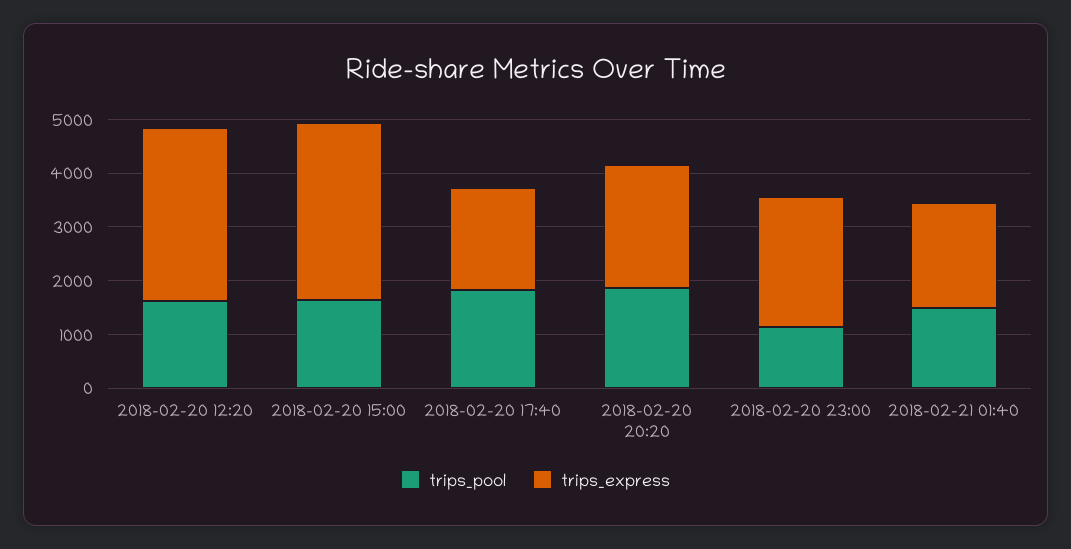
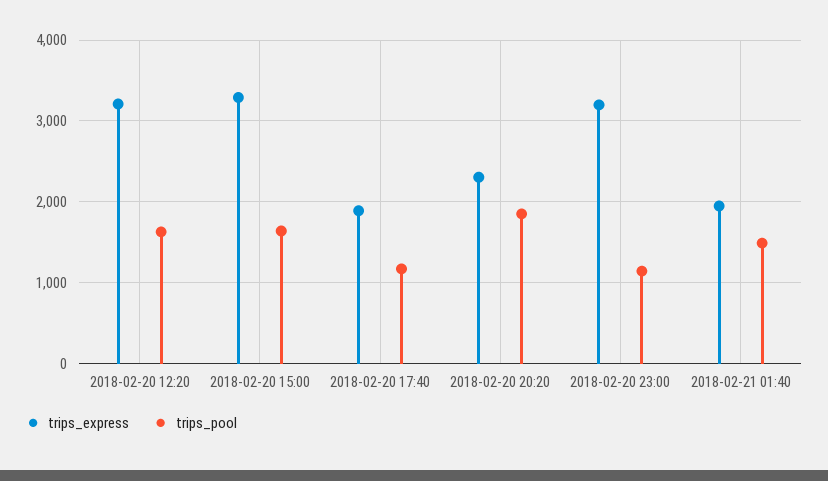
trips_pool, 2018-02-20 17:40: 1800 -> 1200
trips_express, 2018-02-20 23:00: 2400 -> 3200

